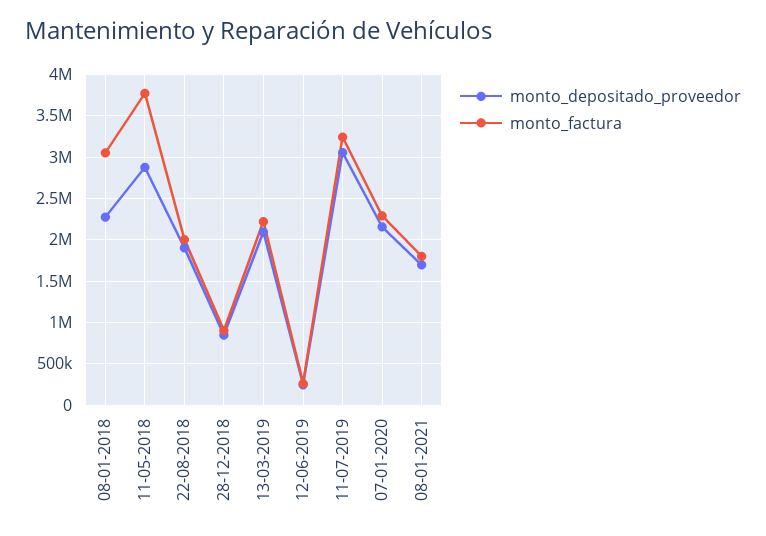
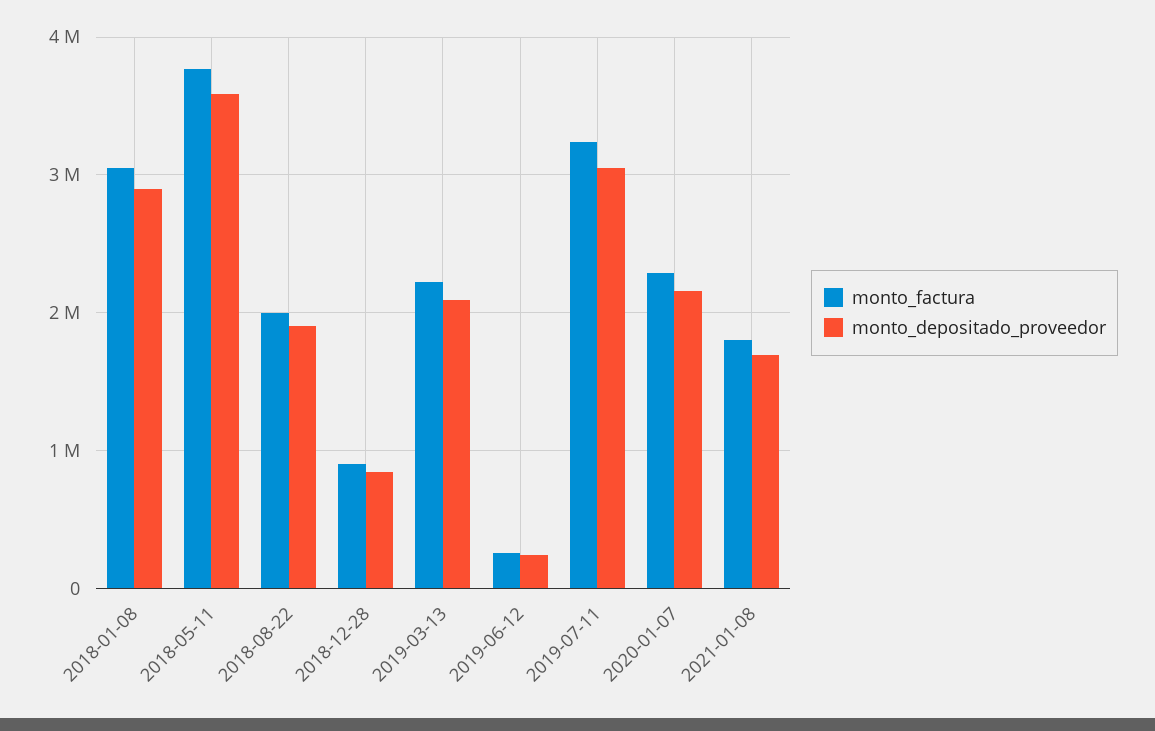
monto_depositado_proveedor, 08-01-2018: 2300000 -> 2900000
monto_depositado_proveedor, 11-05-2018: 2900000 -> 3600000

